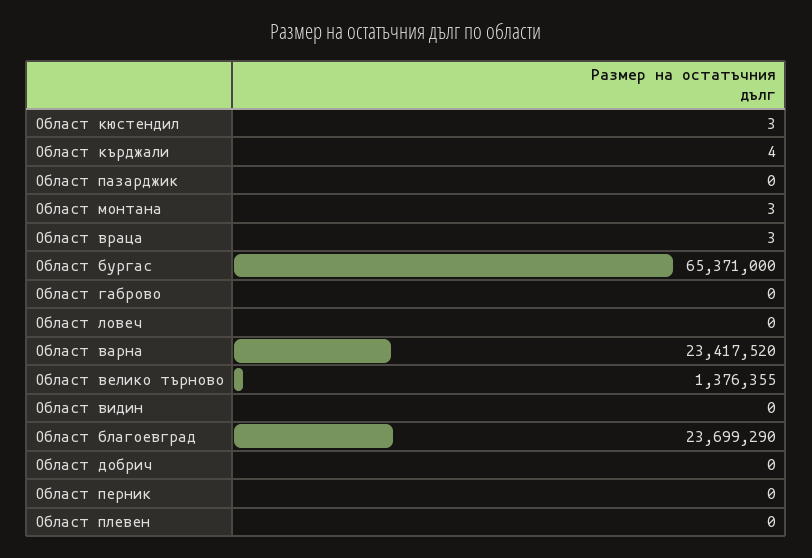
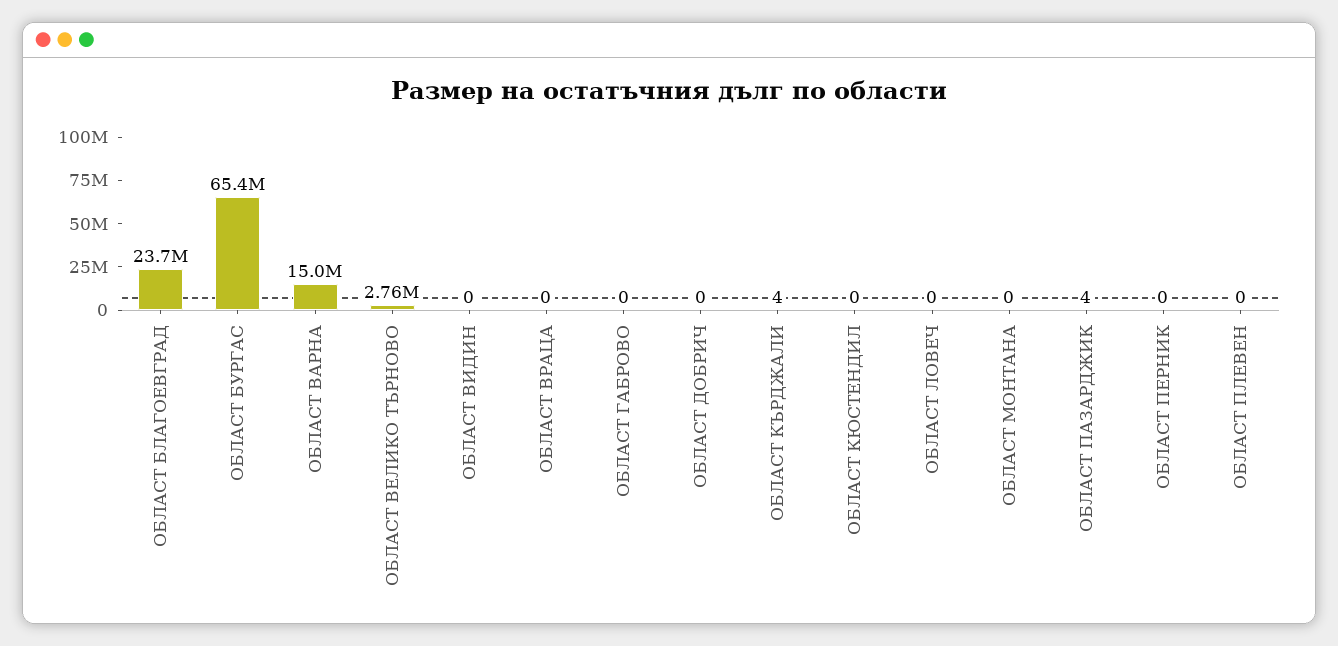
Област кюстендил: 3 -> 0
Област пазарджик: 0 -> 4
Област монтана: 3 -> 0
Област враца: 3 -> 0
Област варна: 23417520 -> 15000000
Област велико търново: 1376355 -> 2760000

